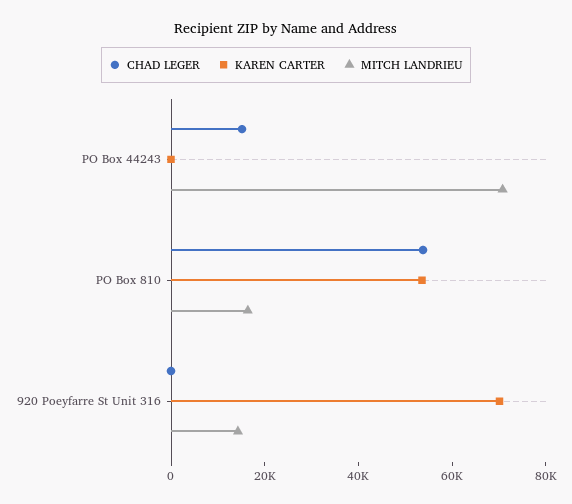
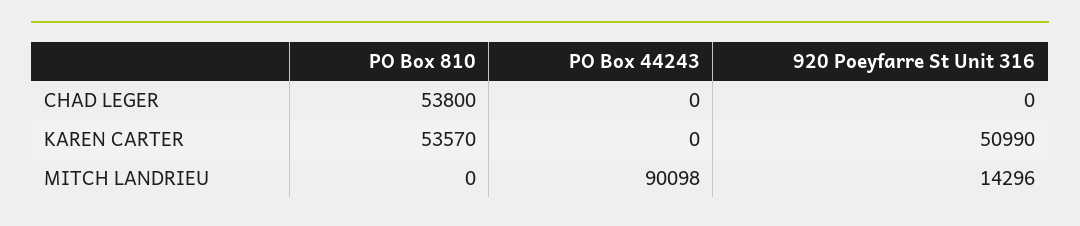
CHAD LEGER, PO Box 44243: 15000 -> 0
MITCH LANDRIEU, PO Box 44243: 70000 -> 90098
MITCH LANDRIEU, PO Box 810: 15000 -> 0
KAREN CARTER, 920 Poeyfarre St Unit 316: 70000 -> 50990

